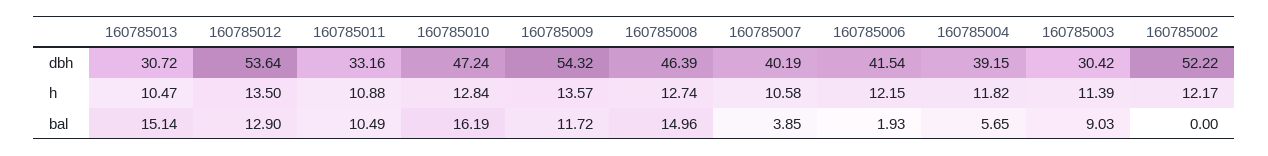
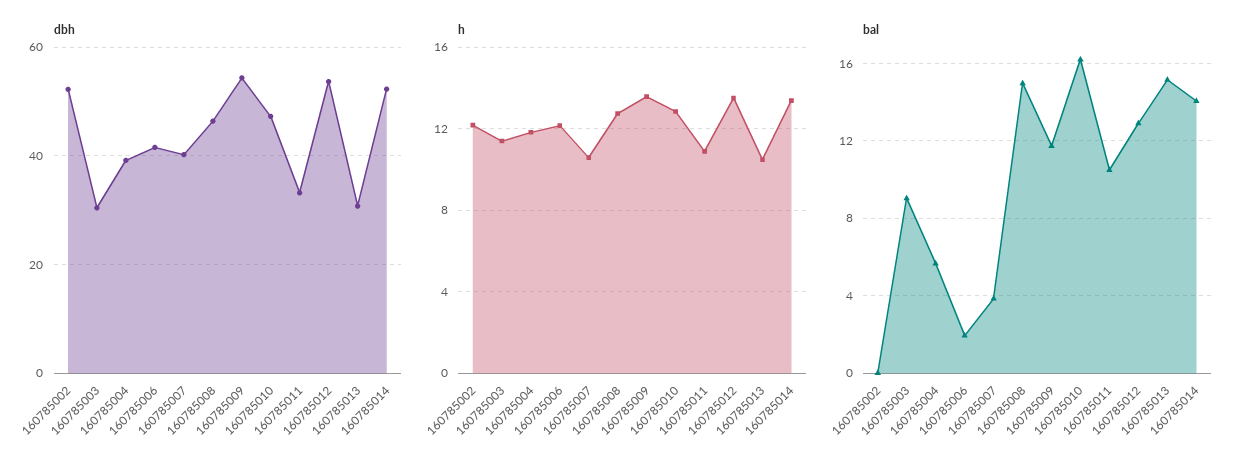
dbh, 160785014: none -> 52
h, 160785014: none -> 13.5
bal, 160785014: none -> 14

